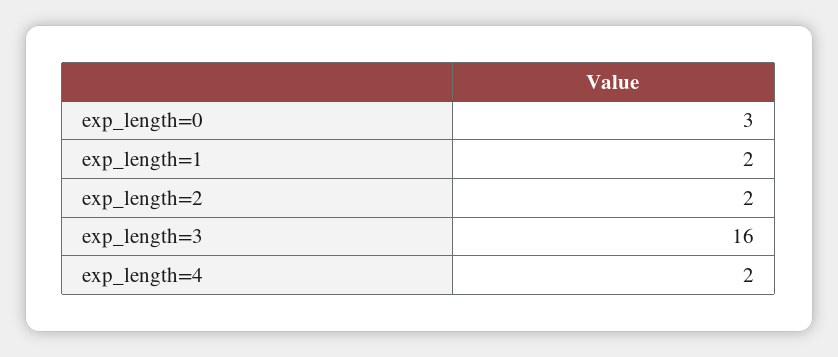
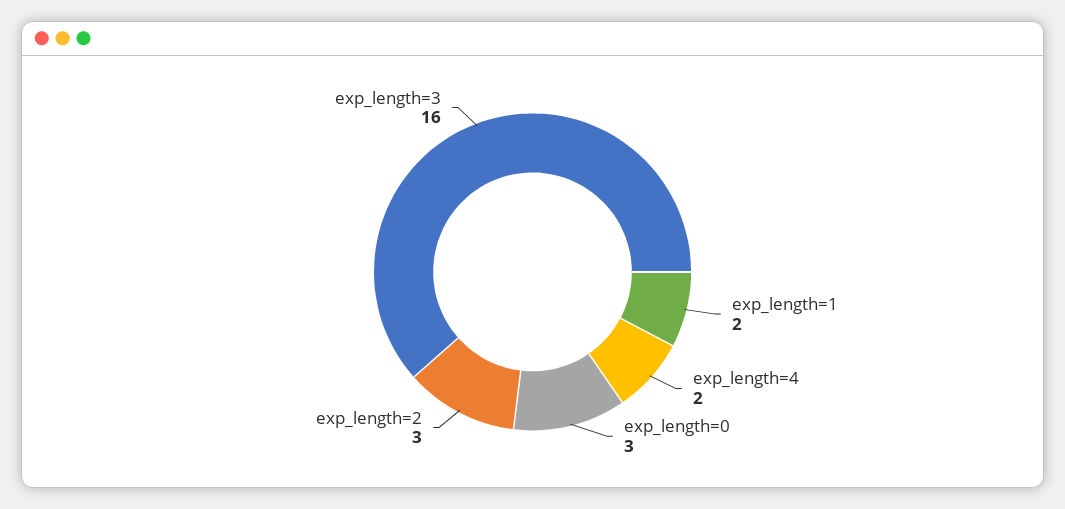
exp_length=2: 2 -> 3

